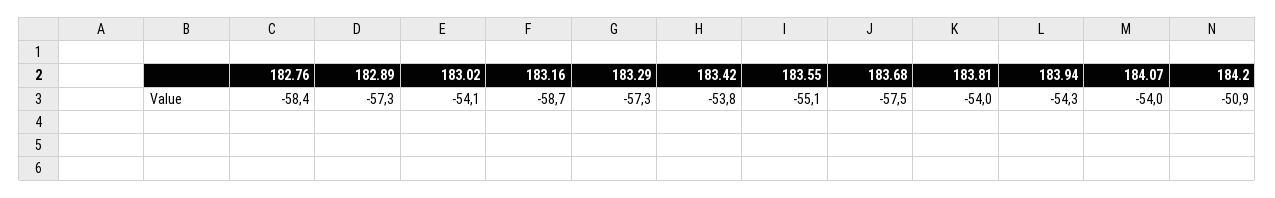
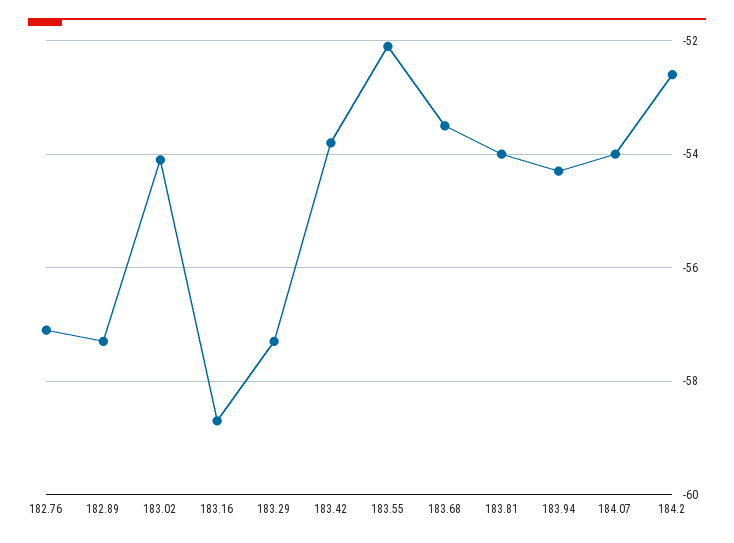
182.76: -58.4 -> -57
183.55: -55.1 -> -52
183.68: -57.5 -> -53.5
184.2: -50.9 -> -52.5

